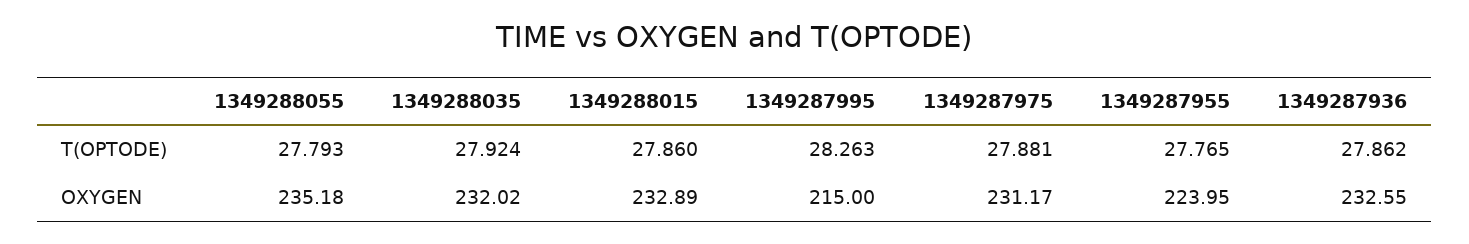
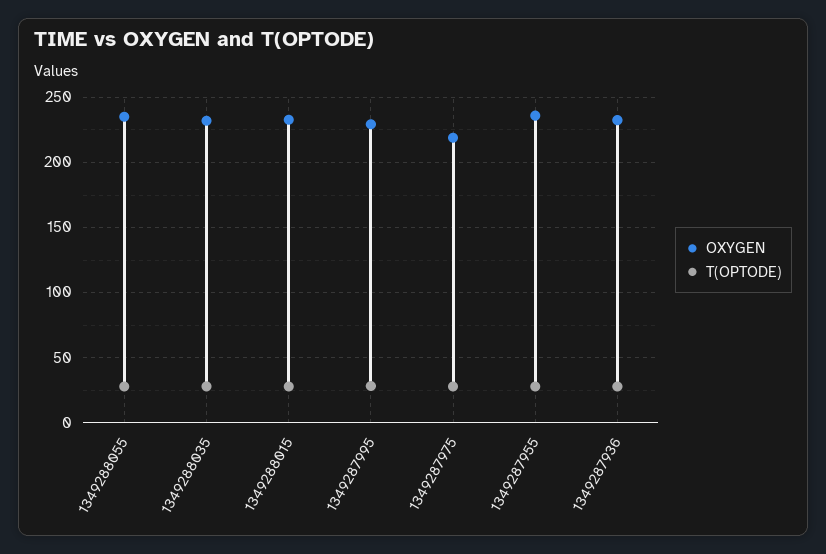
OXYGEN, 1349287995: 215 -> 230
OXYGEN, 1349287975: 231.17 -> 220
OXYGEN, 1349287955: 223.95 -> 235

